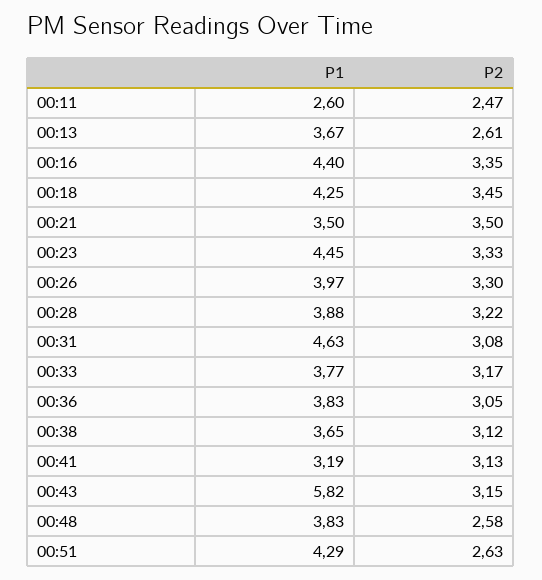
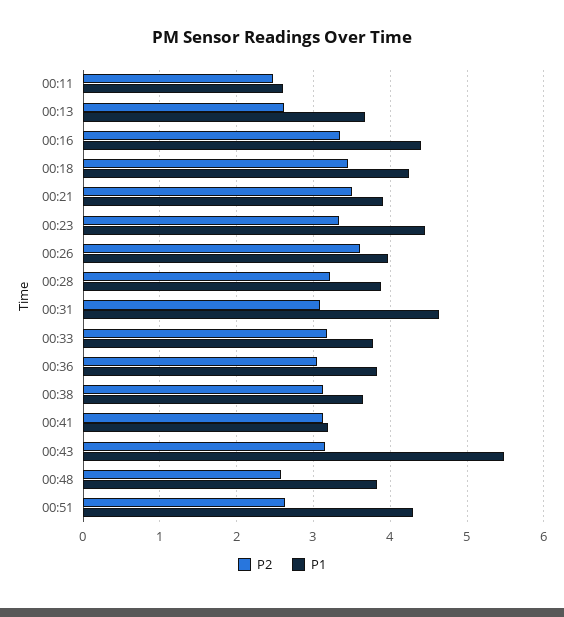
P1, 00:21: 3.5 -> 3.9
P2, 00:26: 3.3 -> 3.6
P1, 00:43: 5.82 -> 5.5

